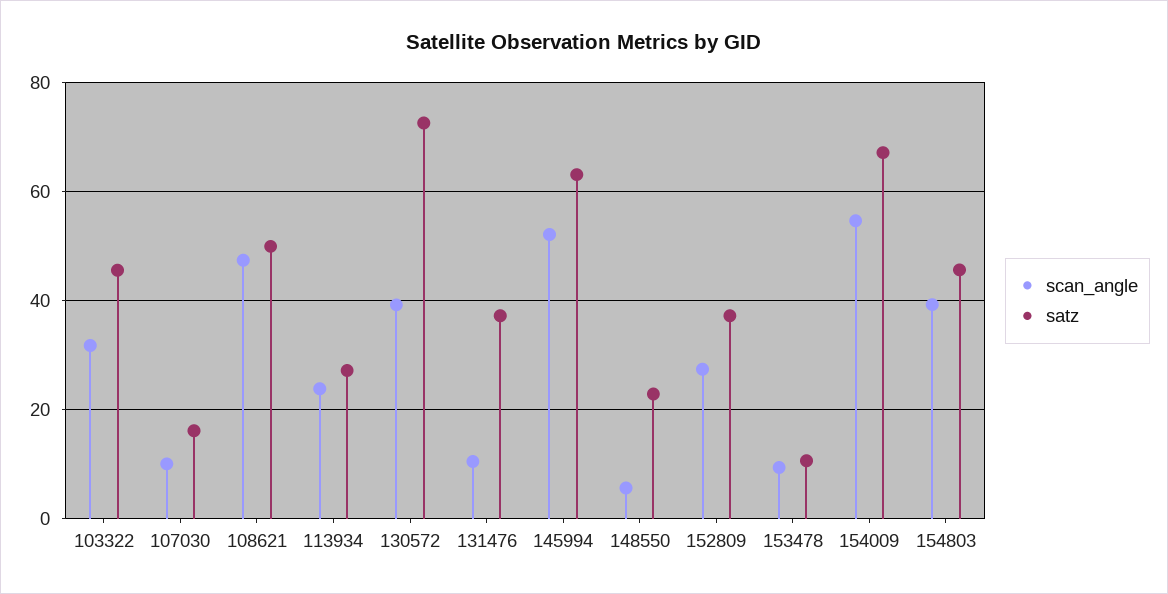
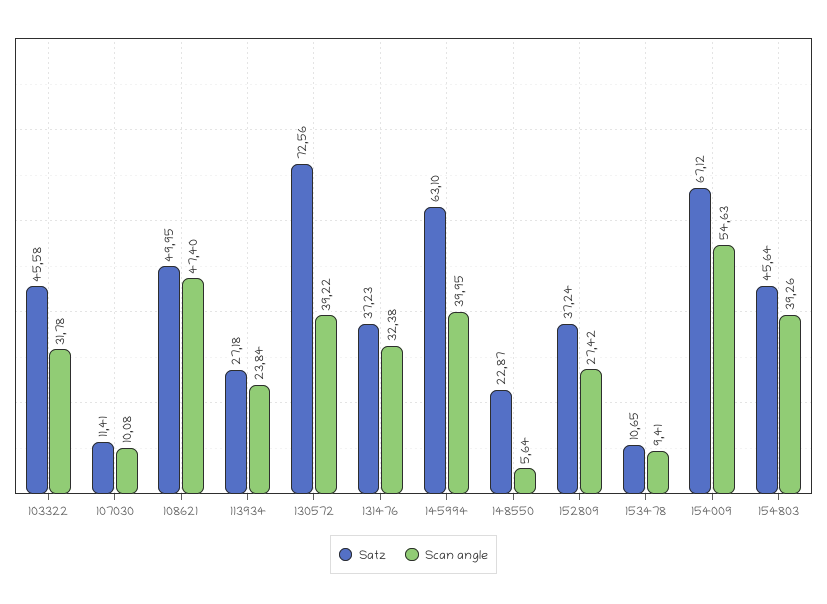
satz, 107030: 16 -> 11.41
scan_angle, 131476: 10 -> 32.38
scan_angle, 145994: 52 -> 39.95

